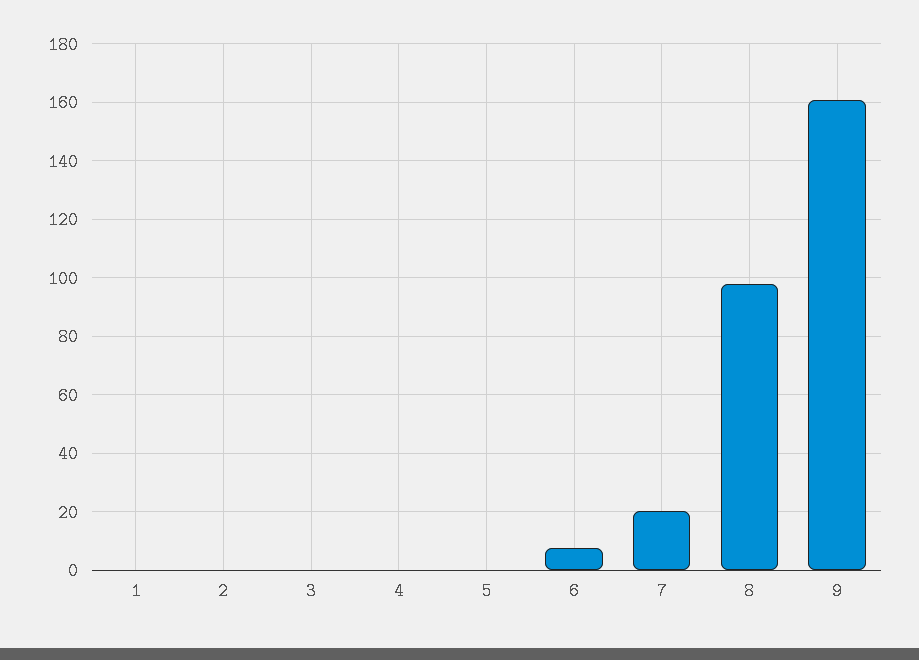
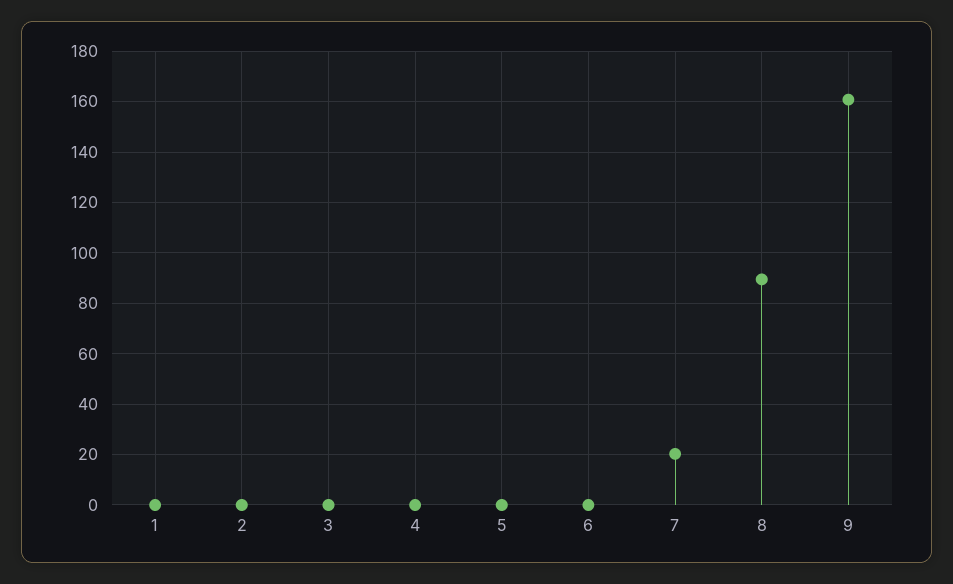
6: 7.5 -> 0
8: 97.5 -> 90

